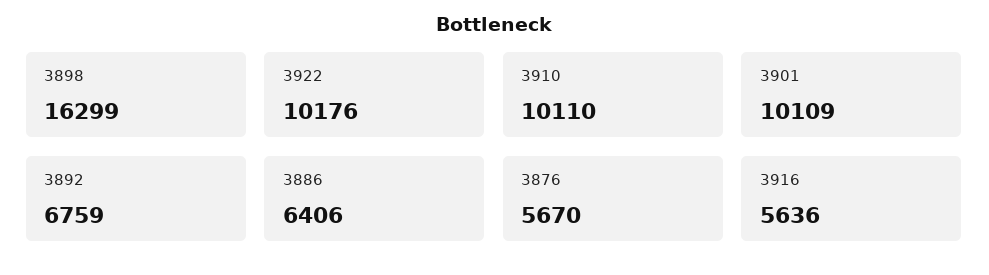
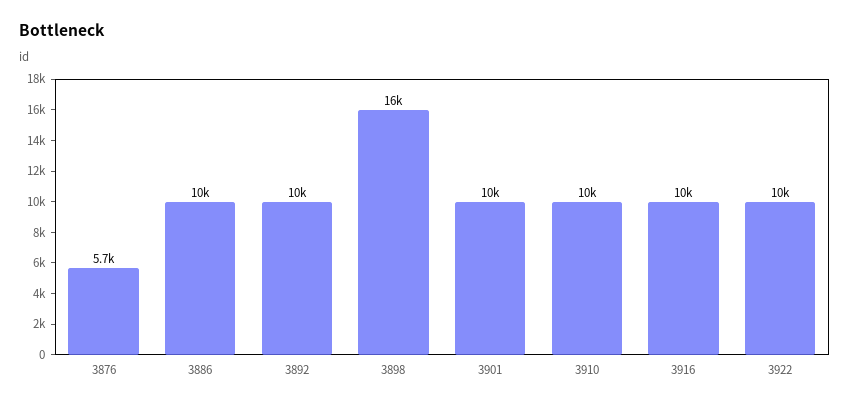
3892: 6759 -> 10000
3886: 6406 -> 10000
3916: 5636 -> 10000

